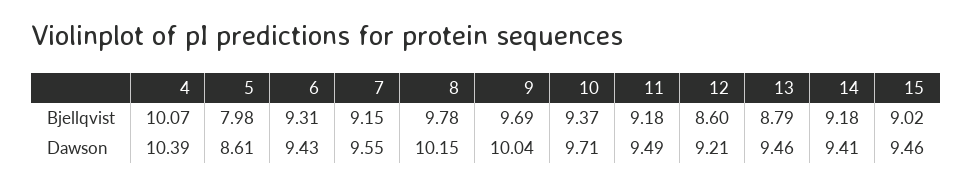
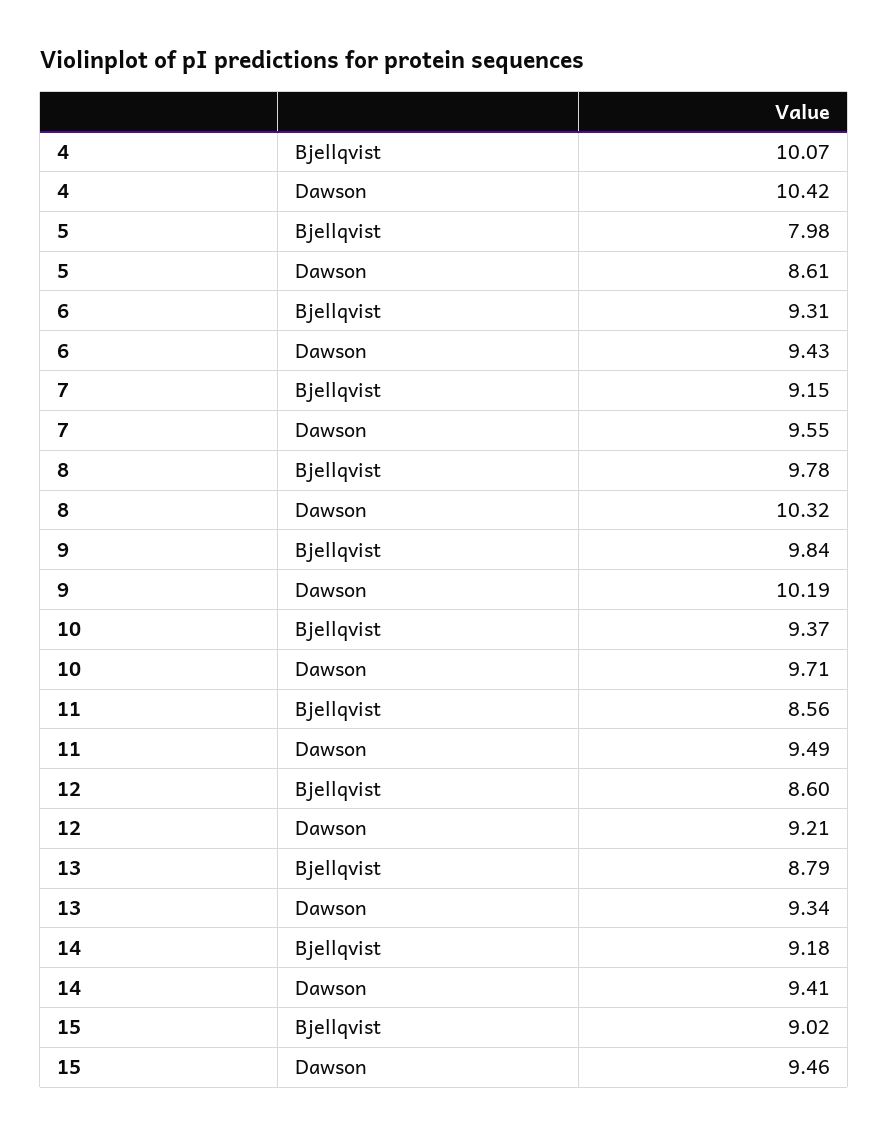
9, Bjellqvist: 9.69 -> 9.84
11, Bjellqvist: 9.18 -> 8.56
4, Dawson: 10.39 -> 10.42
8, Dawson: 10.15 -> 10.32
9, Dawson: 10.04 -> 10.19
13, Dawson: 9.46 -> 9.34

